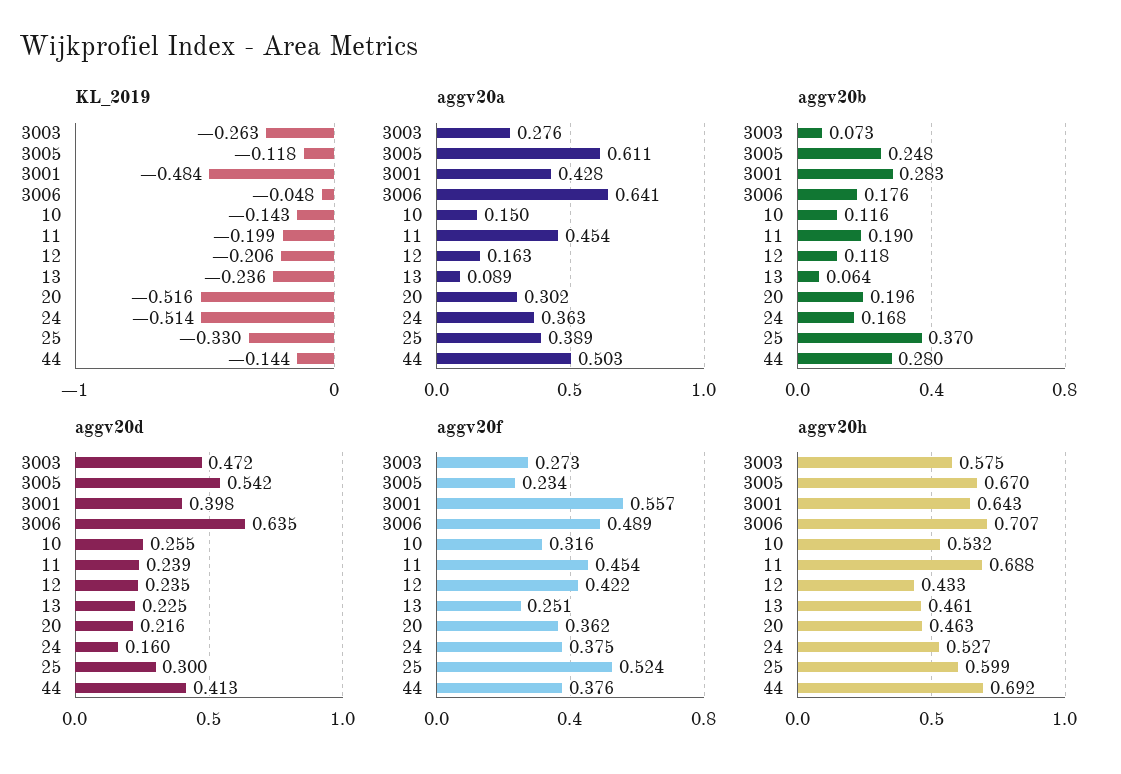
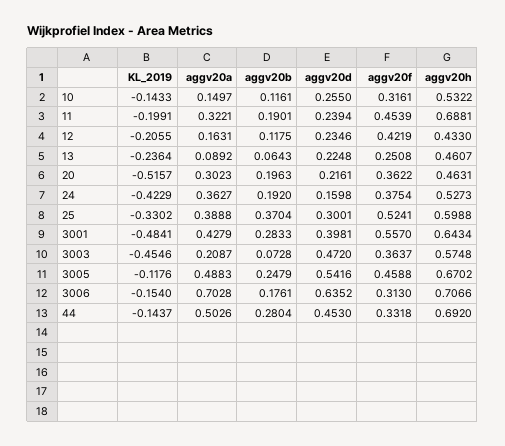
KL_2019, 3003: -0.263 -> -0.4546
KL_2019, 3006: -0.048 -> -0.154
KL_2019, 24: -0.514 -> -0.4229
aggv20a, 3003: 0.276 -> 0.2087
aggv20a, 3005: 0.611 -> 0.4883
aggv20a, 3006: 0.641 -> 0.7028
aggv20a, 11: 0.454 -> 0.3221
aggv20b, 24: 0.168 -> 0.192
aggv20d, 44: 0.413 -> 0.453
aggv20f, 3003: 0.273 -> 0.3637
aggv20f, 3005: 0.234 -> 0.4588
aggv20f, 3006: 0.489 -> 0.313
aggv20f, 44: 0.376 -> 0.3318

